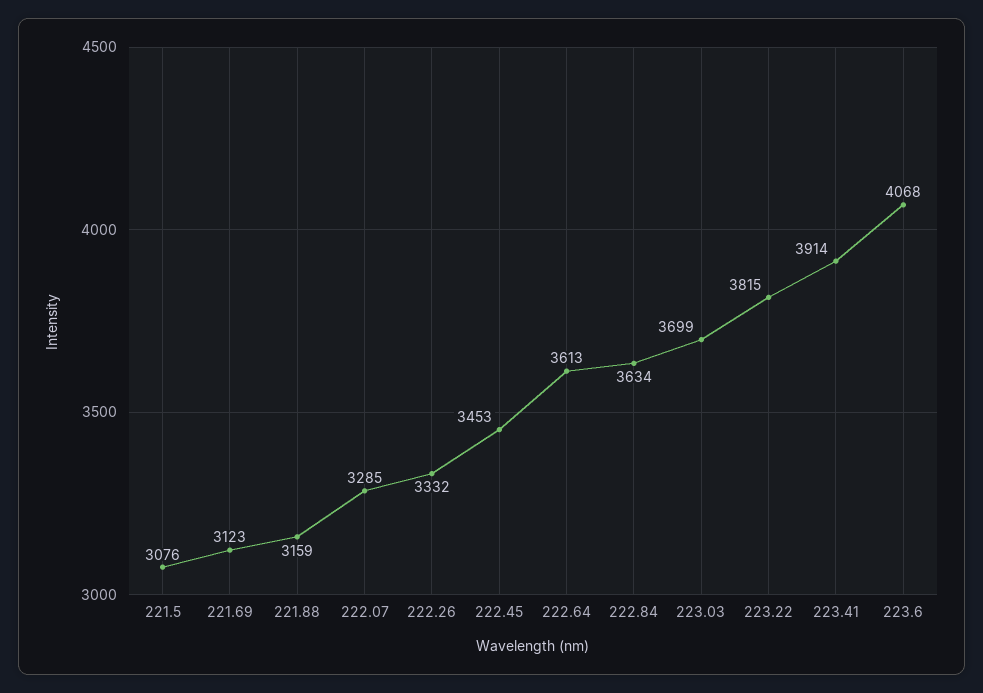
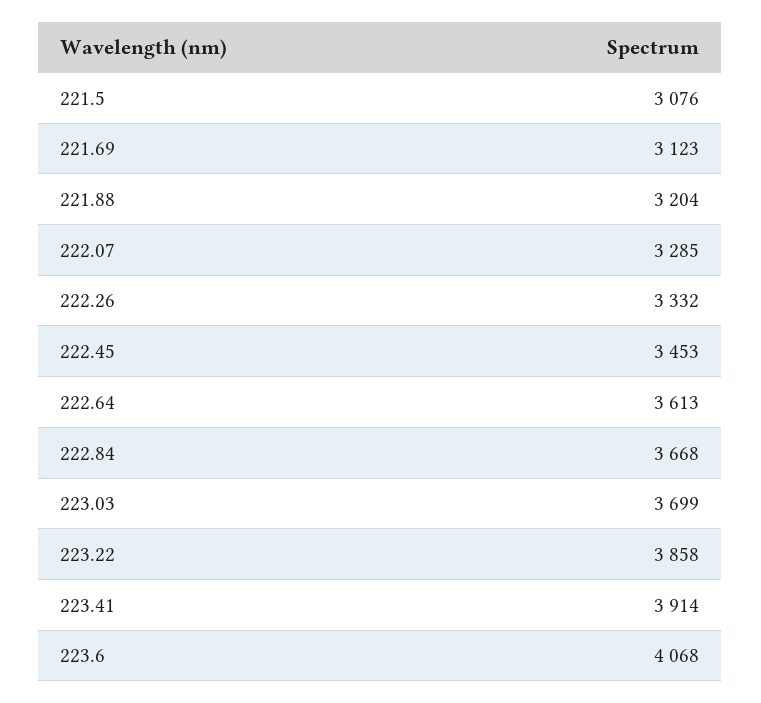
221.88: 3159 -> 3204
222.84: 3634 -> 3668
223.22: 3815 -> 3858

